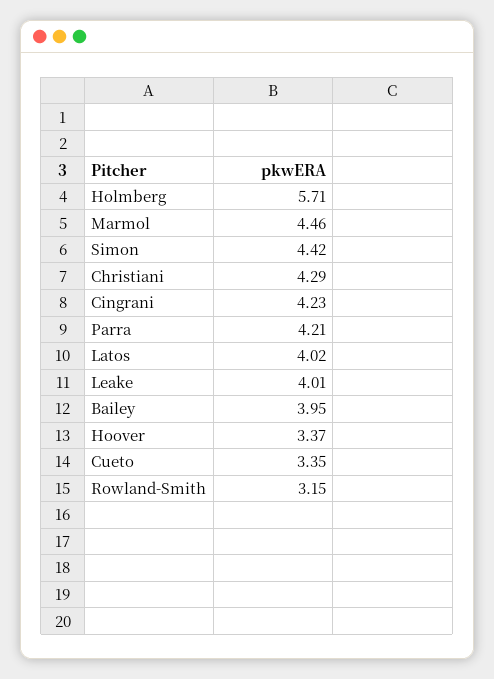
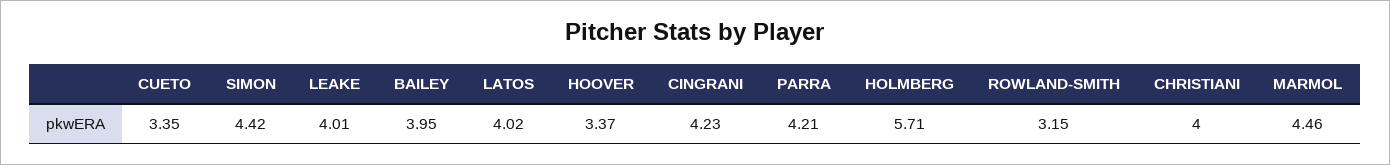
Christiani: 4.29 -> 4

